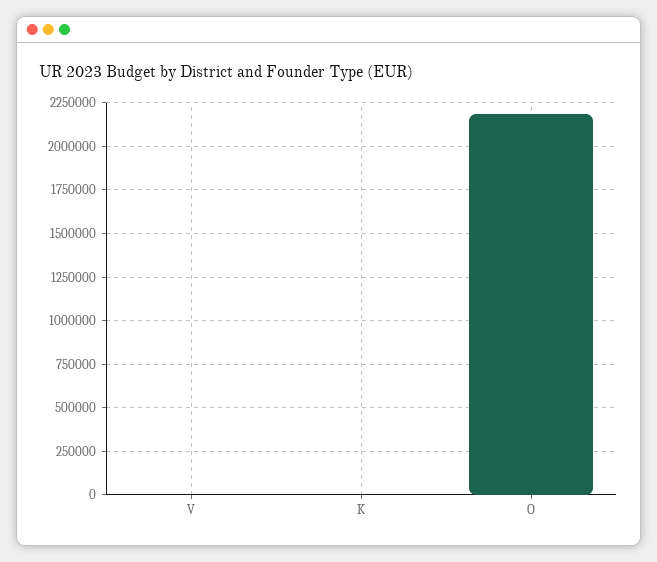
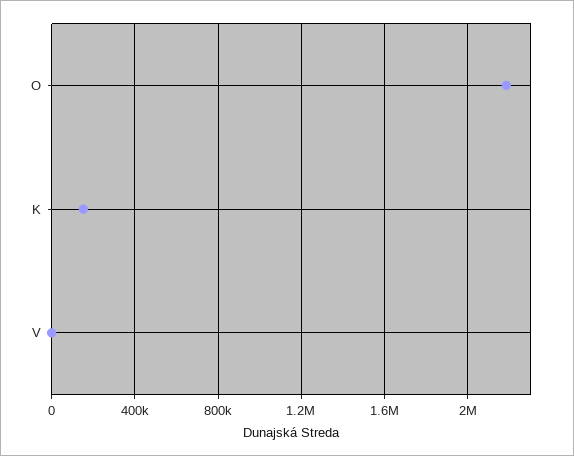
K: 0 -> 150000

